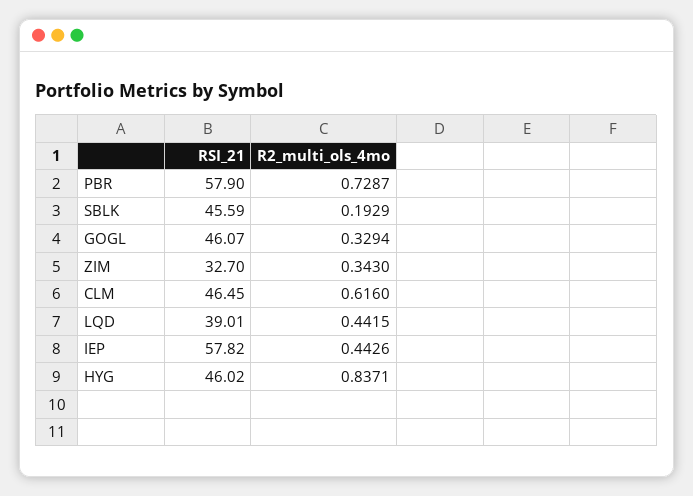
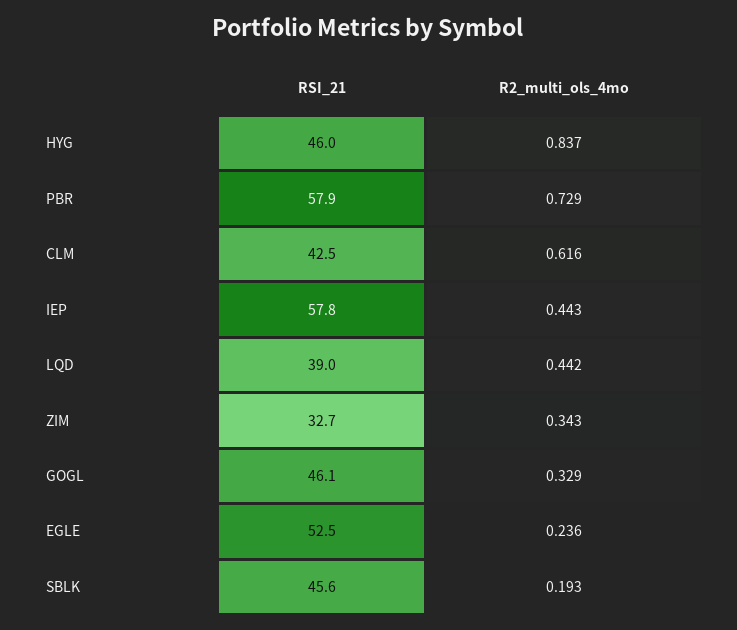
RSI_21, CLM: 46.45 -> 42.5
RSI_21, EGLE: none -> 52.5
R2_multi_ols_4mo, EGLE: none -> 0.236

